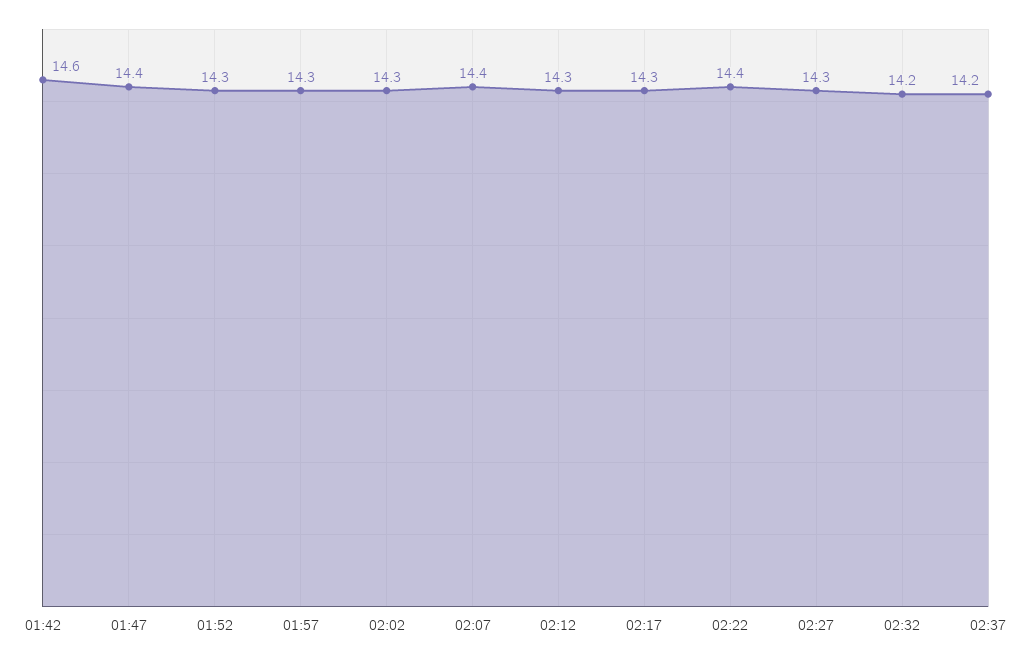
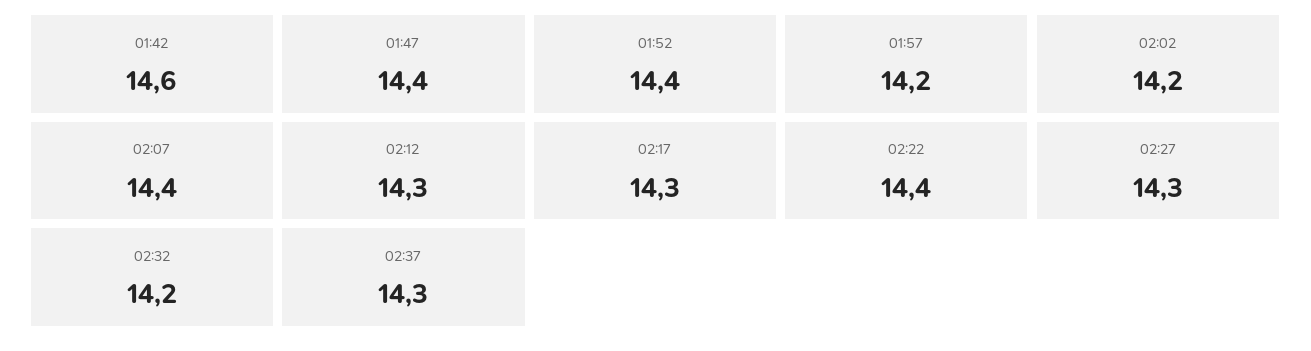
01:52: 14.3 -> 14.4
01:57: 14.3 -> 14.2
02:02: 14.3 -> 14.2
02:37: 14.2 -> 14.3

